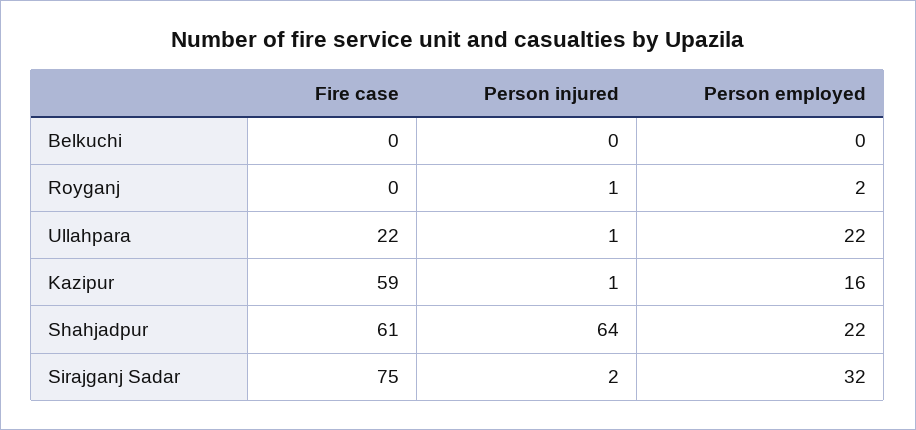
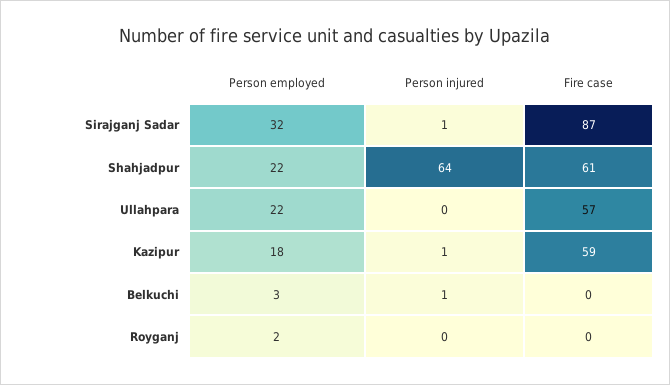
Person injured, Belkuchi: 0 -> 1
Person employed, Belkuchi: 0 -> 3
Person injured, Royganj: 1 -> 0
Fire case, Ullahpara: 22 -> 57
Person injured, Ullahpara: 1 -> 0
Person employed, Kazipur: 16 -> 18
Fire case, Sirajganj Sadar: 75 -> 87
Person injured, Sirajganj Sadar: 2 -> 1

